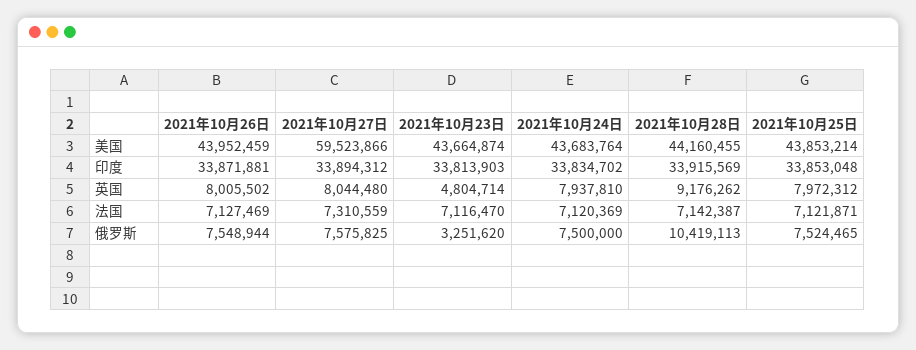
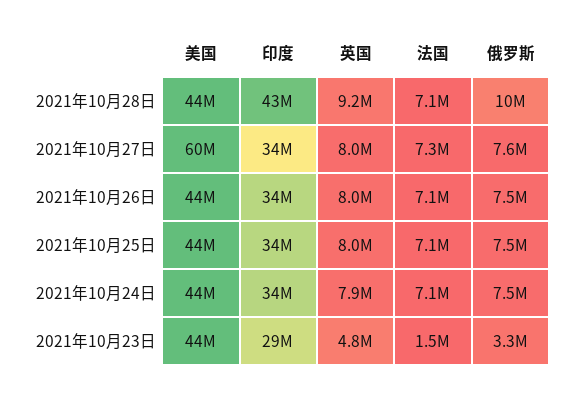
2021年10月23日, 印度: 33813903 -> 29000000
2021年10月28日, 印度: 33915569 -> 43000000
2021年10月23日, 法国: 7116470 -> 1500000

